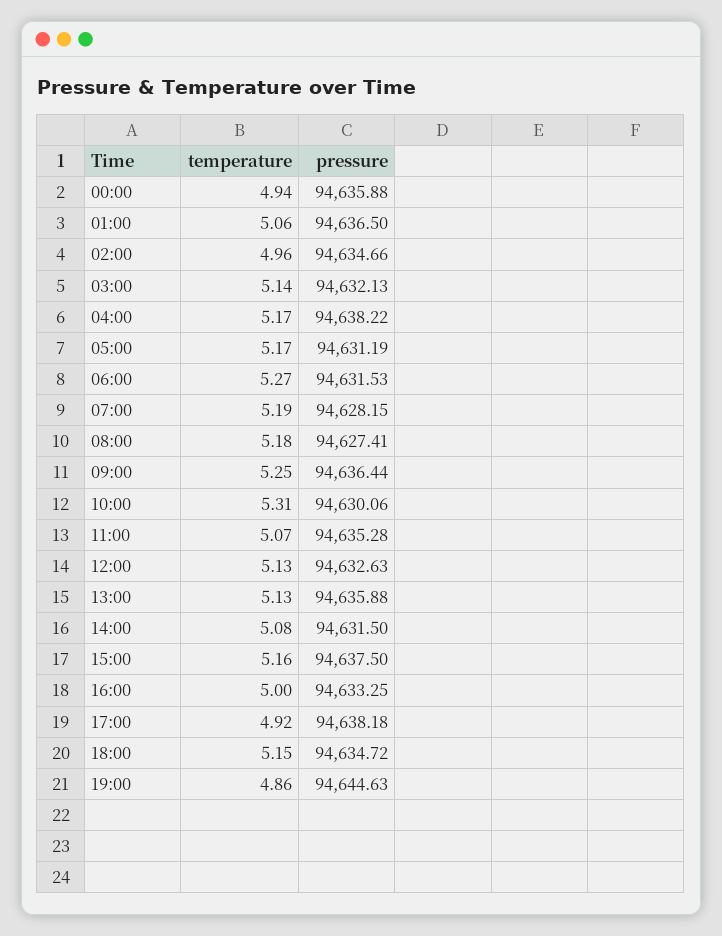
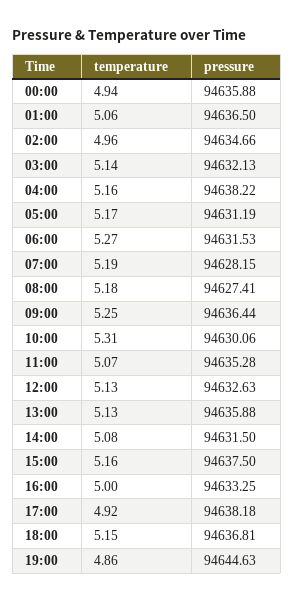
temperature, 04:00: 5.17 -> 5.16
pressure, 18:00: 94634.72 -> 94636.81

